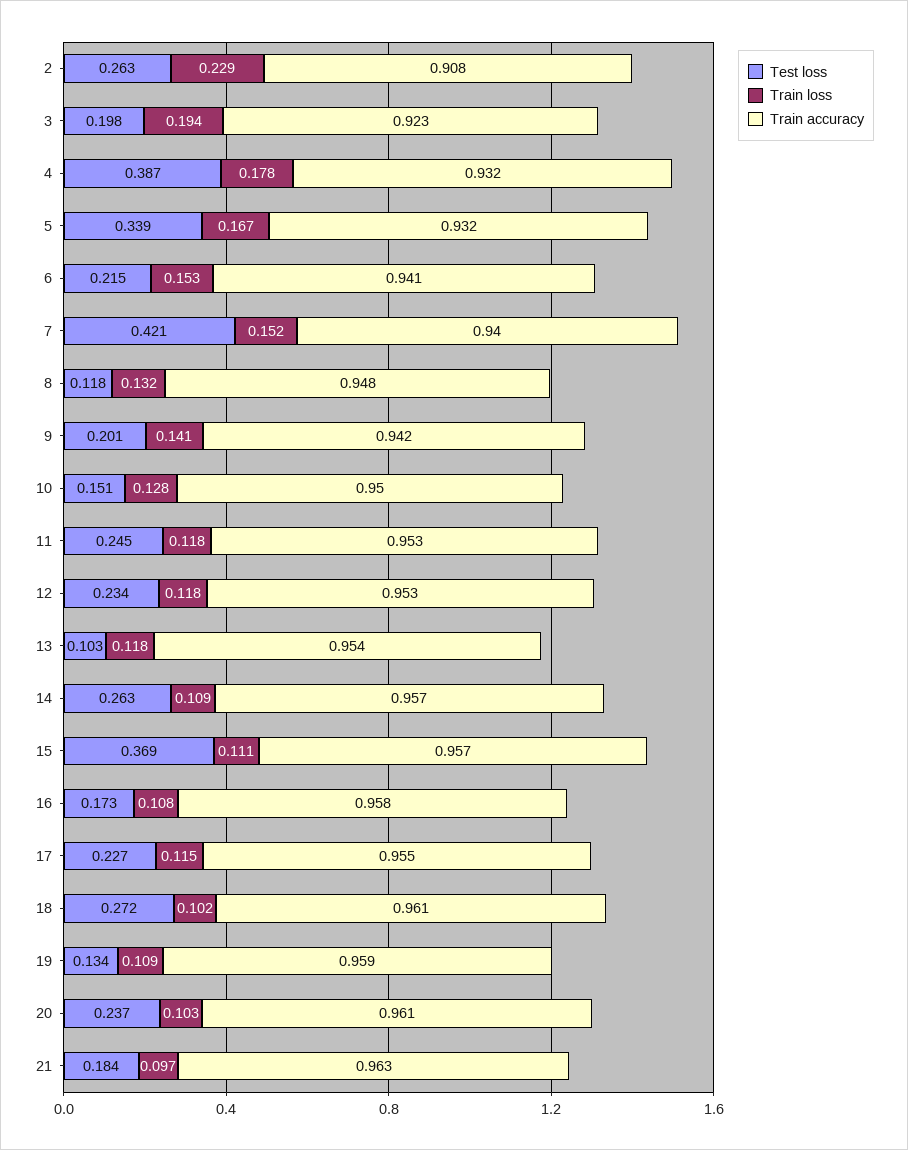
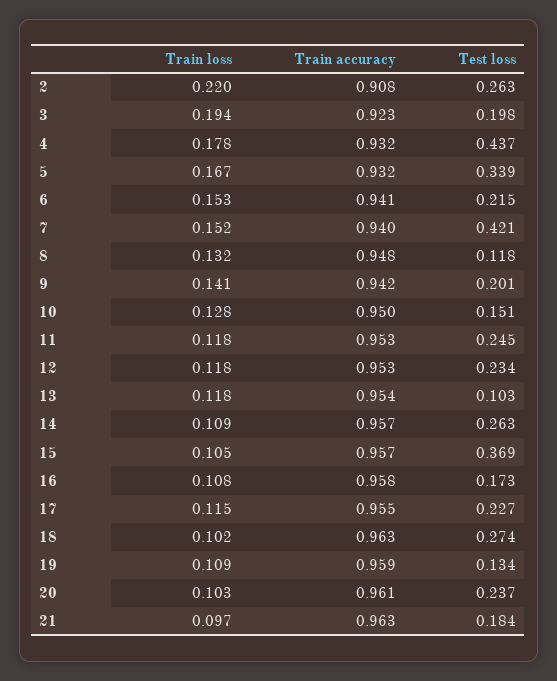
Train loss, 2: 0.229 -> 0.22
Test loss, 4: 0.387 -> 0.437
Train loss, 15: 0.111 -> 0.105
Test loss, 18: 0.272 -> 0.274
Train accuracy, 18: 0.961 -> 0.963

